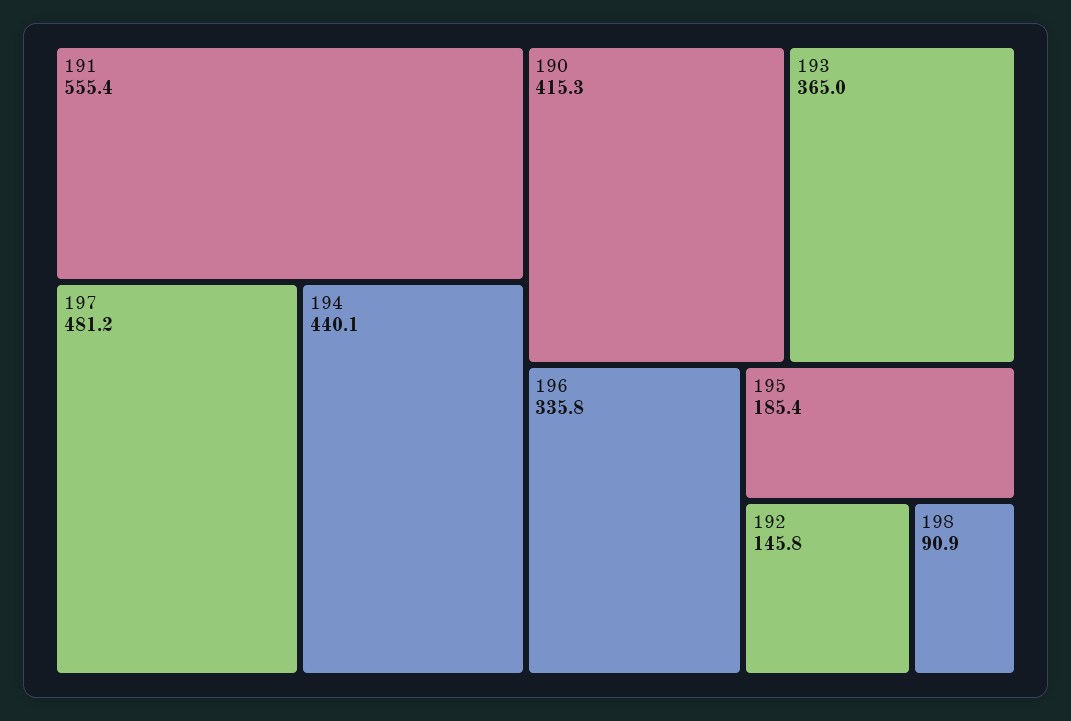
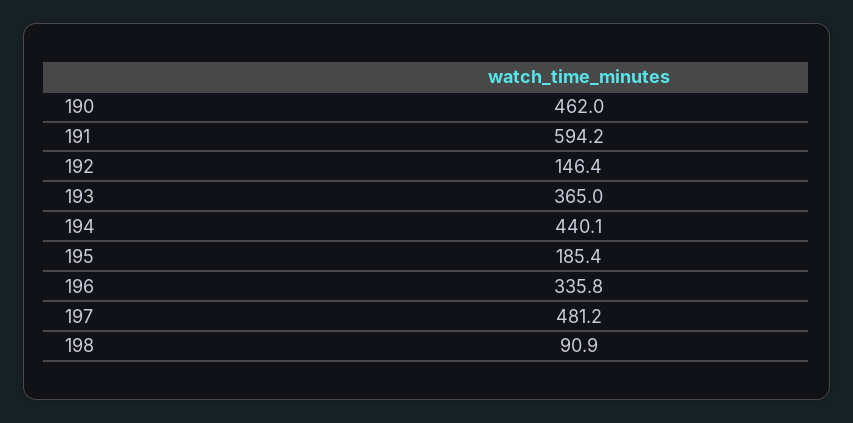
191: 555.4 -> 594.2
190: 415.3 -> 462
192: 145.8 -> 146.4

